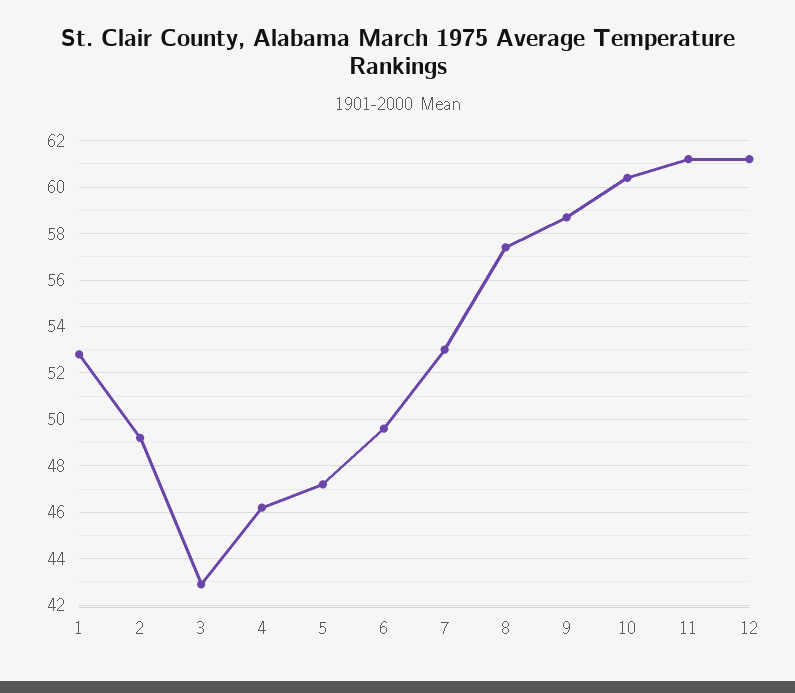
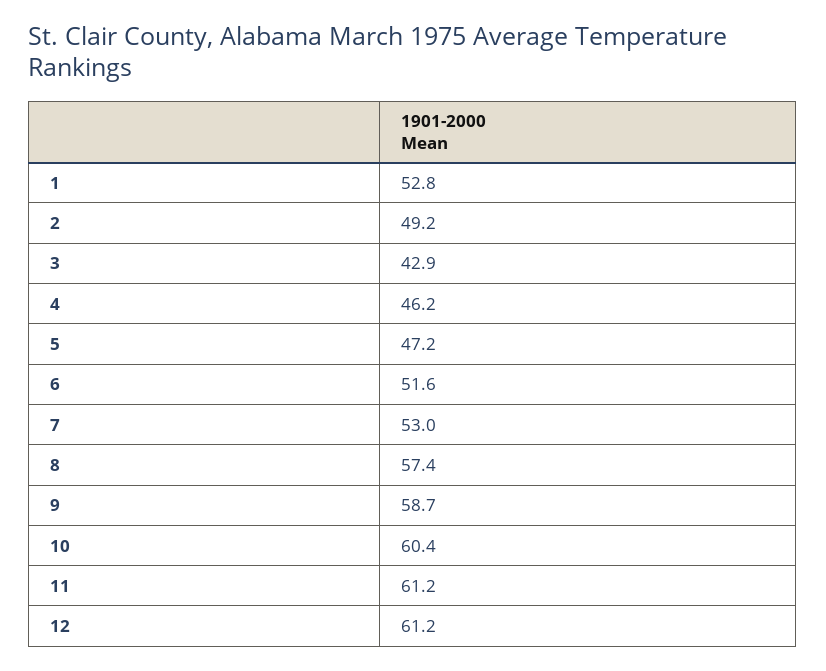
6: 49.5 -> 51.6

